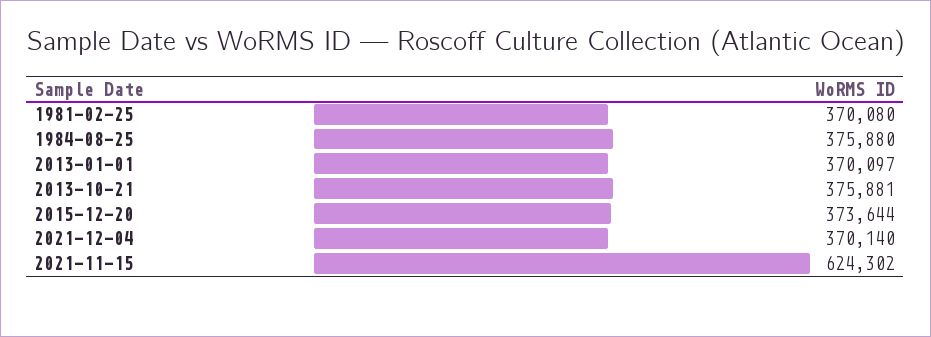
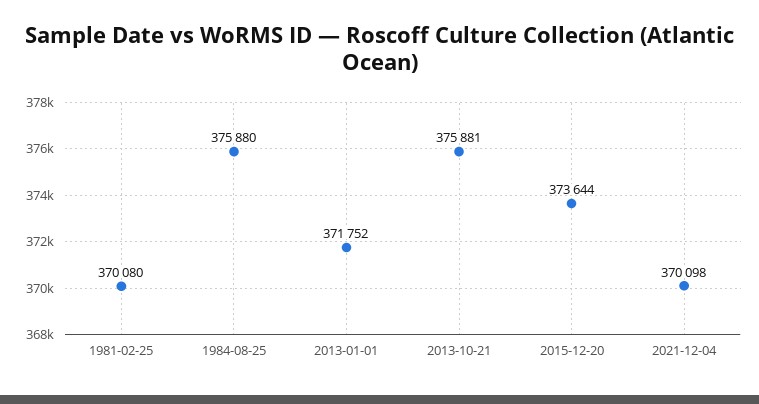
2013-01-01: 370097 -> 371752
2021-12-04: 370140 -> 370098
2021-11-15: 624302 -> none

